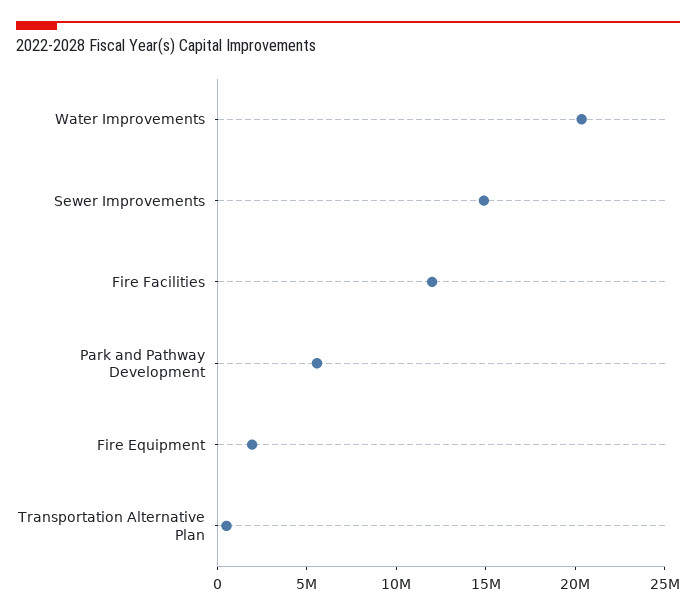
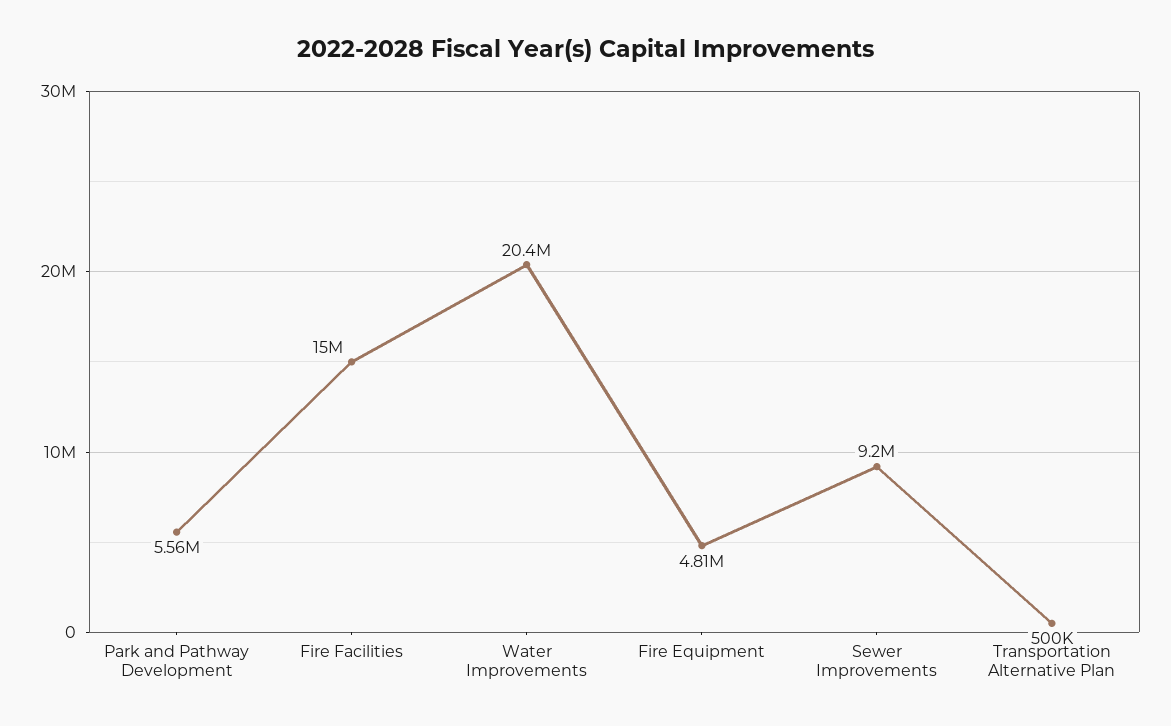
Sewer Improvements: 15000000 -> 9200000
Fire Facilities: 12000000 -> 15000000
Fire Equipment: 2000000 -> 4810000

